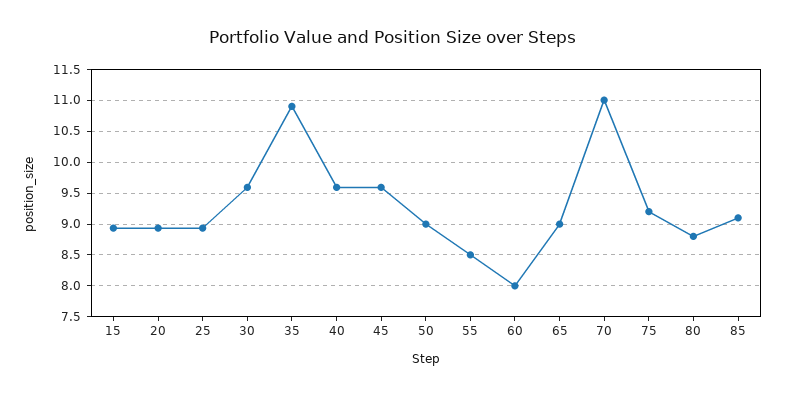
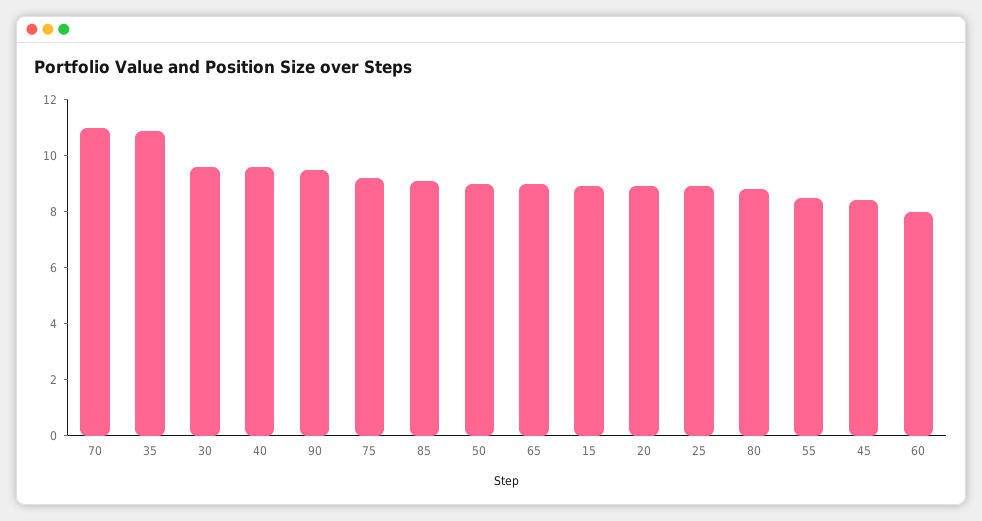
45: 9.6 -> 8.5
90: none -> 9.5

